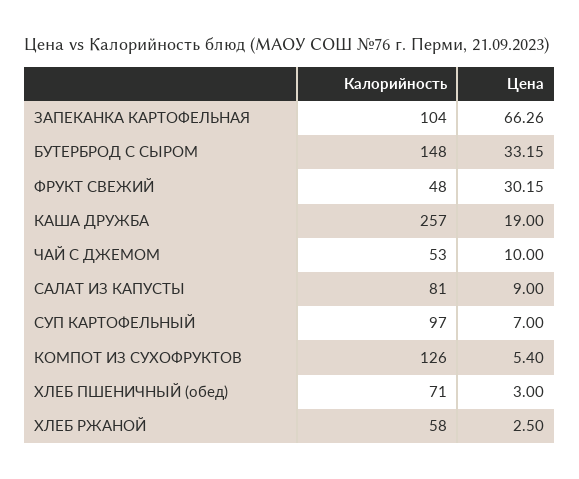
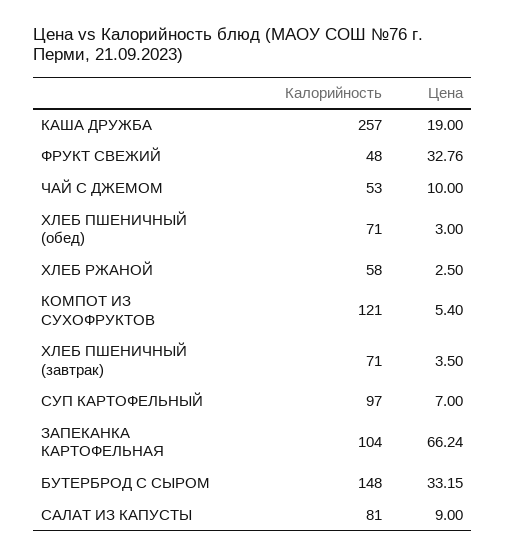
Цена, ЗАПЕКАНКА КАРТОФЕЛЬНАЯ: 66.26 -> 66.24
Цена, ФРУКТ СВЕЖИЙ: 30.15 -> 32.76
Калорийность, КОМПОТ ИЗ СУХОФРУКТОВ: 126 -> 121
Калорийность, ХЛЕБ ПШЕНИЧНЫЙ (завтрак): none -> 71
Цена, ХЛЕБ ПШЕНИЧНЫЙ (завтрак): none -> 3.5

